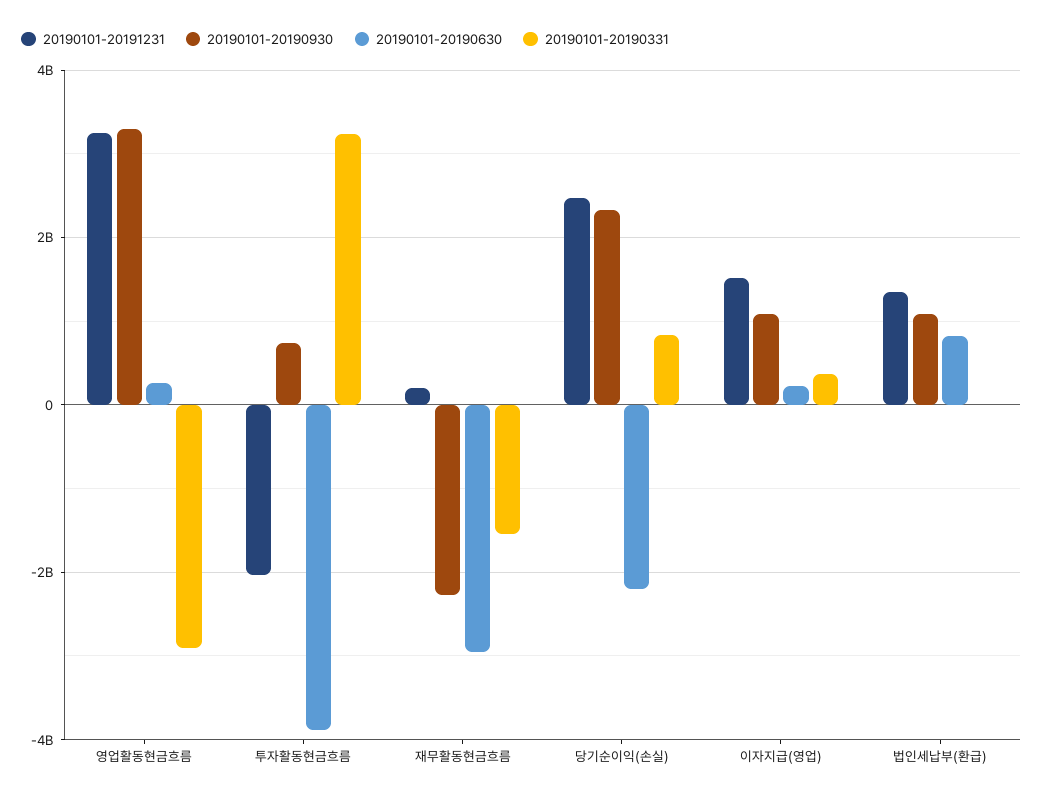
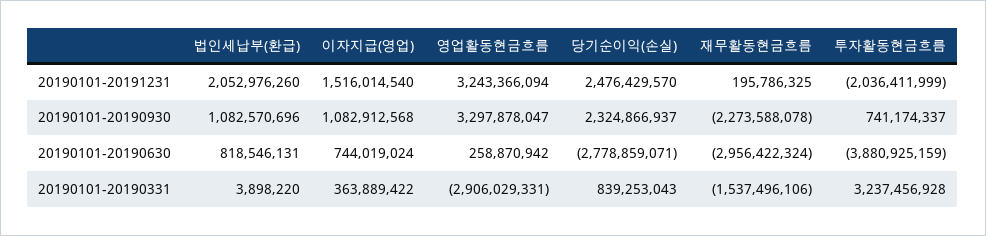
20190101-20190630, 당기순이익(손실): -2200000000 -> -2778859071
20190101-20190630, 이자지급(영업): 200000000 -> 744019024
20190101-20191231, 법인세납부(환급): 1400000000 -> 2052976260

